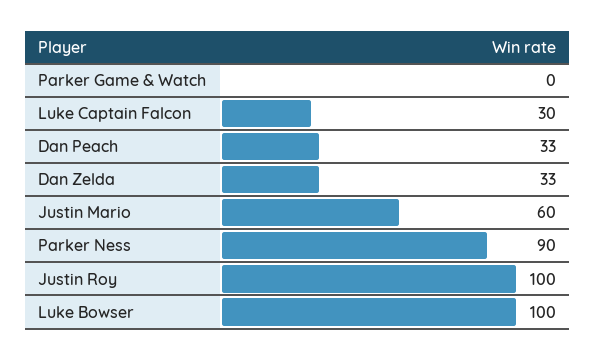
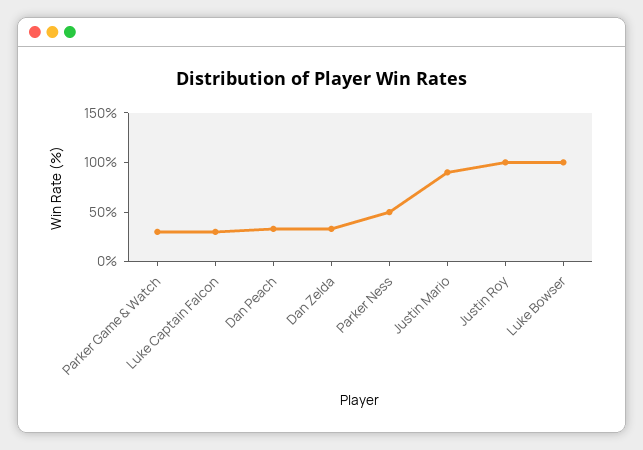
Parker Game & Watch: 0 -> 30
Justin Mario: 60 -> 90
Parker Ness: 90 -> 50

